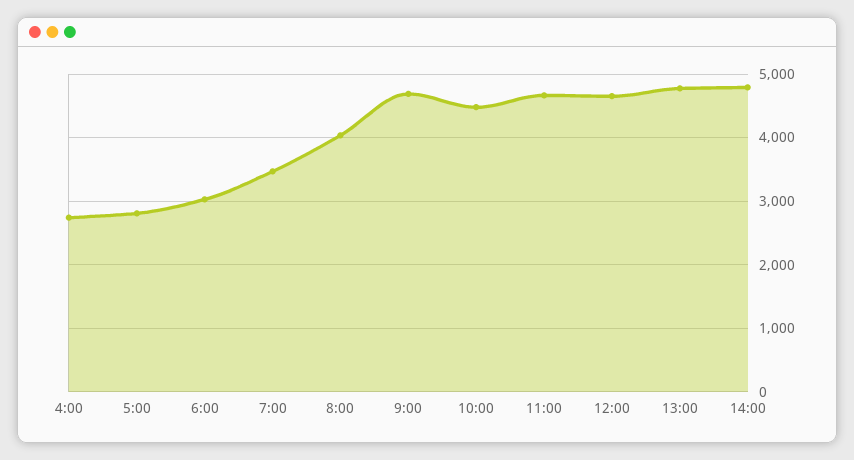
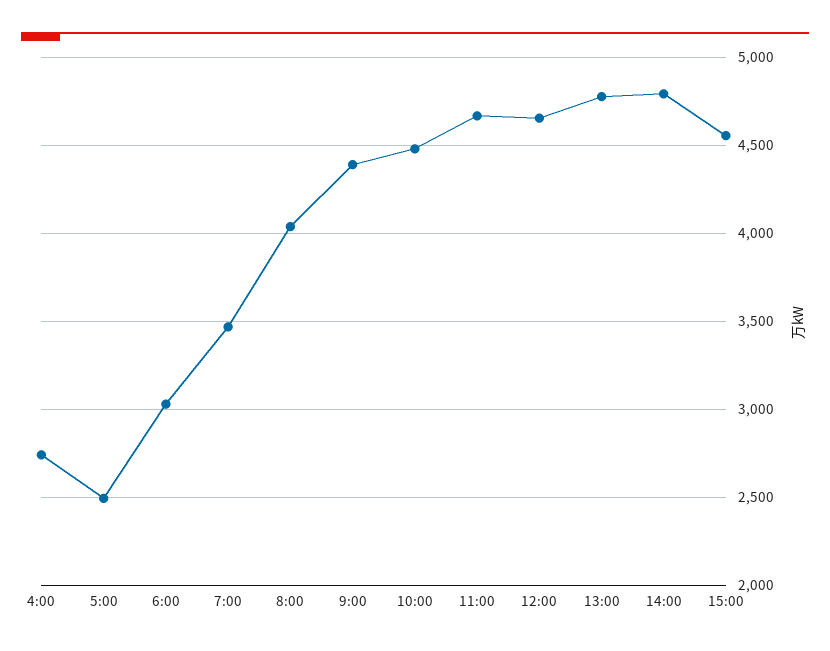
5:00: 2800 -> 2500
9:00: 4700 -> 4400
15:00: none -> 4550

